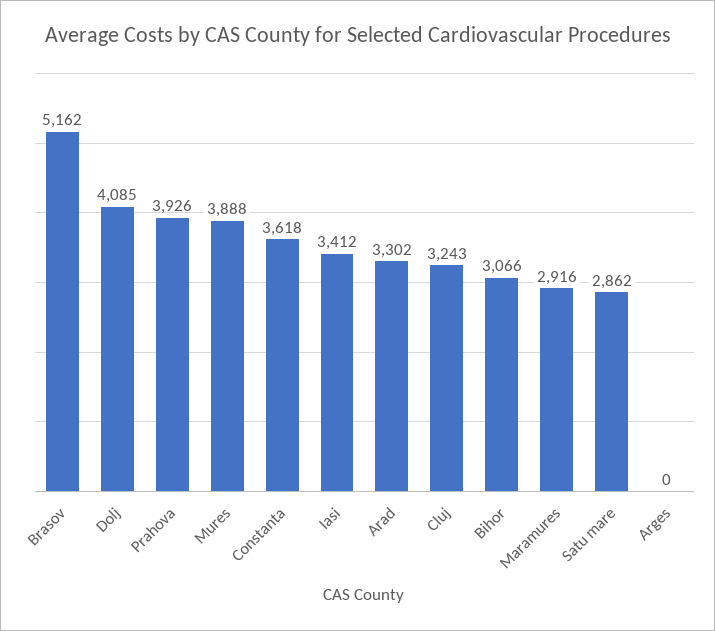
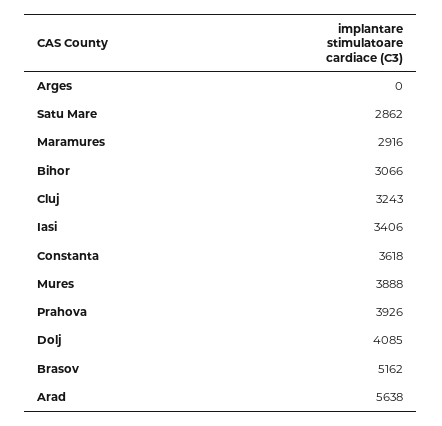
Iasi: 3412 -> 3406
Arad: 3302 -> 5638

